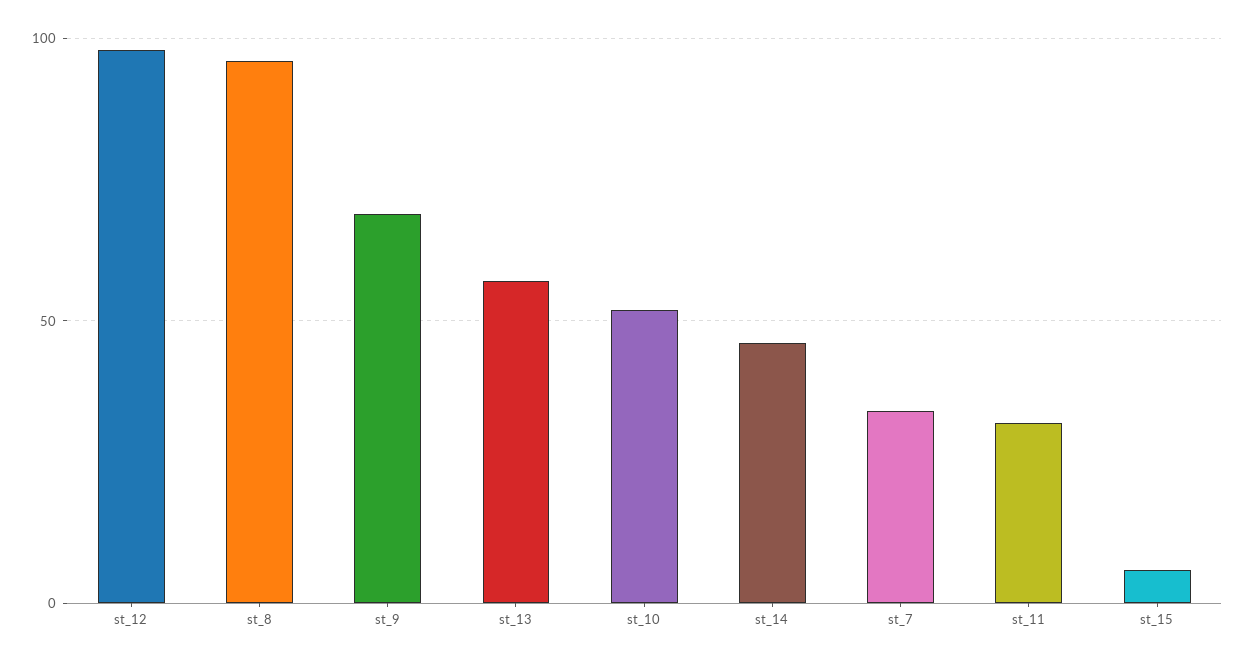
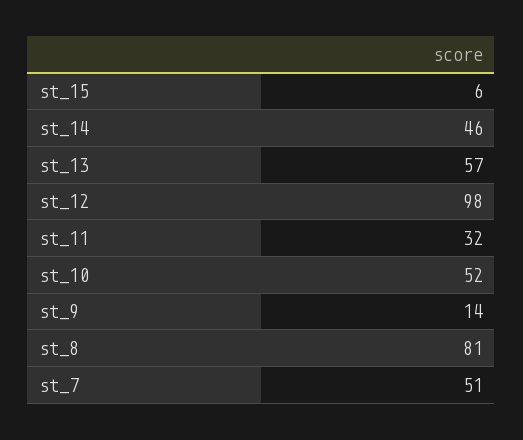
st_8: 95 -> 81
st_9: 70 -> 14
st_7: 35 -> 51

